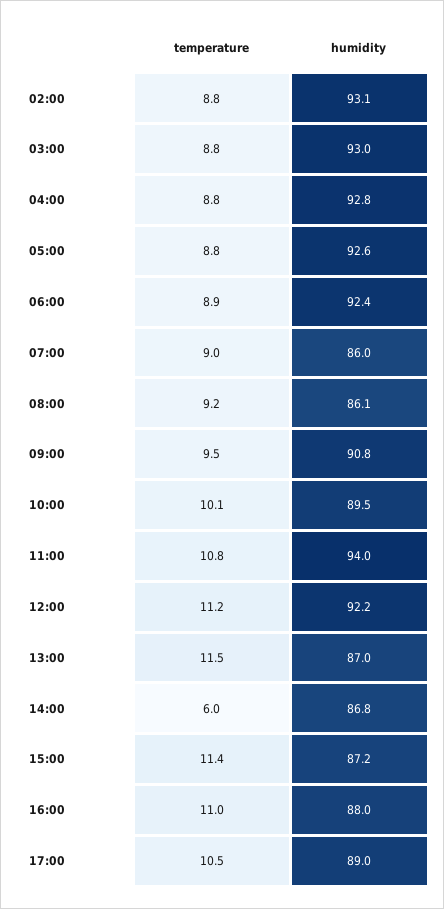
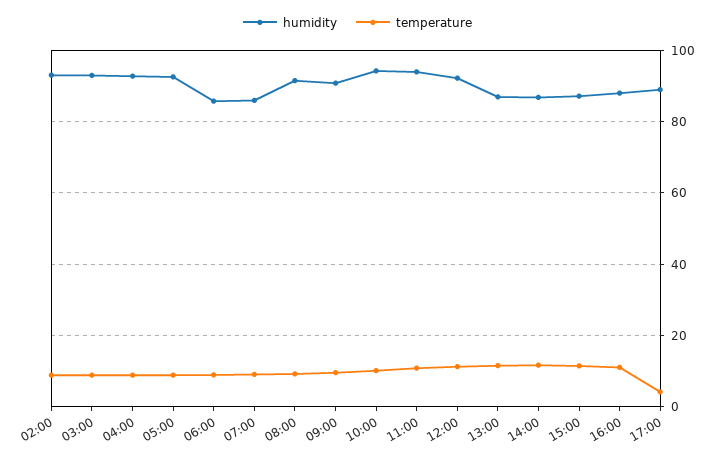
humidity, 06:00: 92.4 -> 86
humidity, 08:00: 86.1 -> 92
humidity, 10:00: 89.5 -> 94
temperature, 14:00: 6 -> 12
temperature, 17:00: 10.5 -> 4

